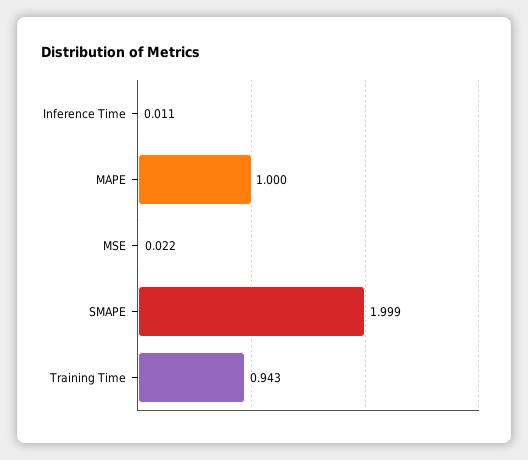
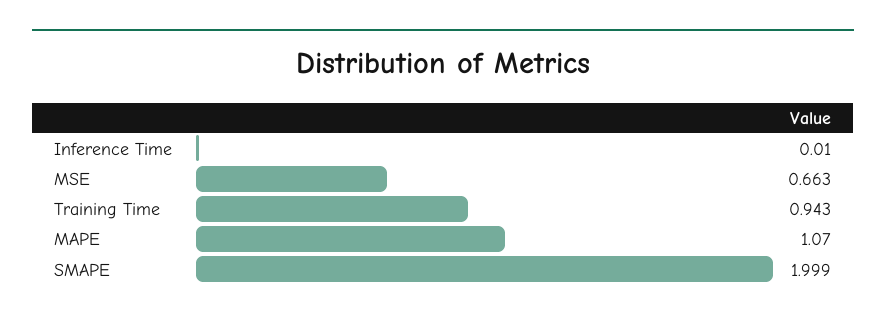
Inference Time: 0.011 -> 0.01
MAPE: 1 -> 1.07
MSE: 0.022 -> 0.663

